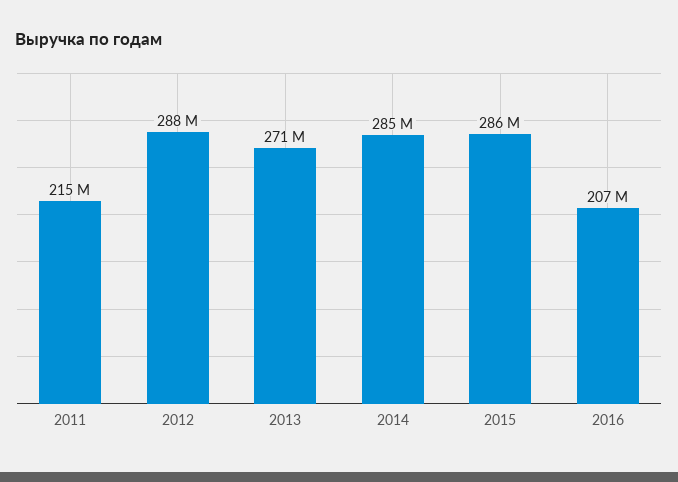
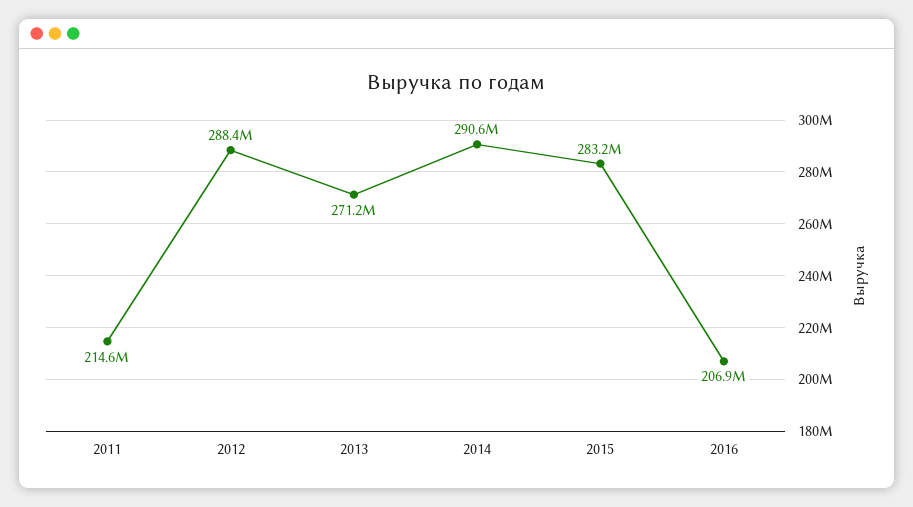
2014: 285000000 -> 290600000
2015: 286000000 -> 283200000

